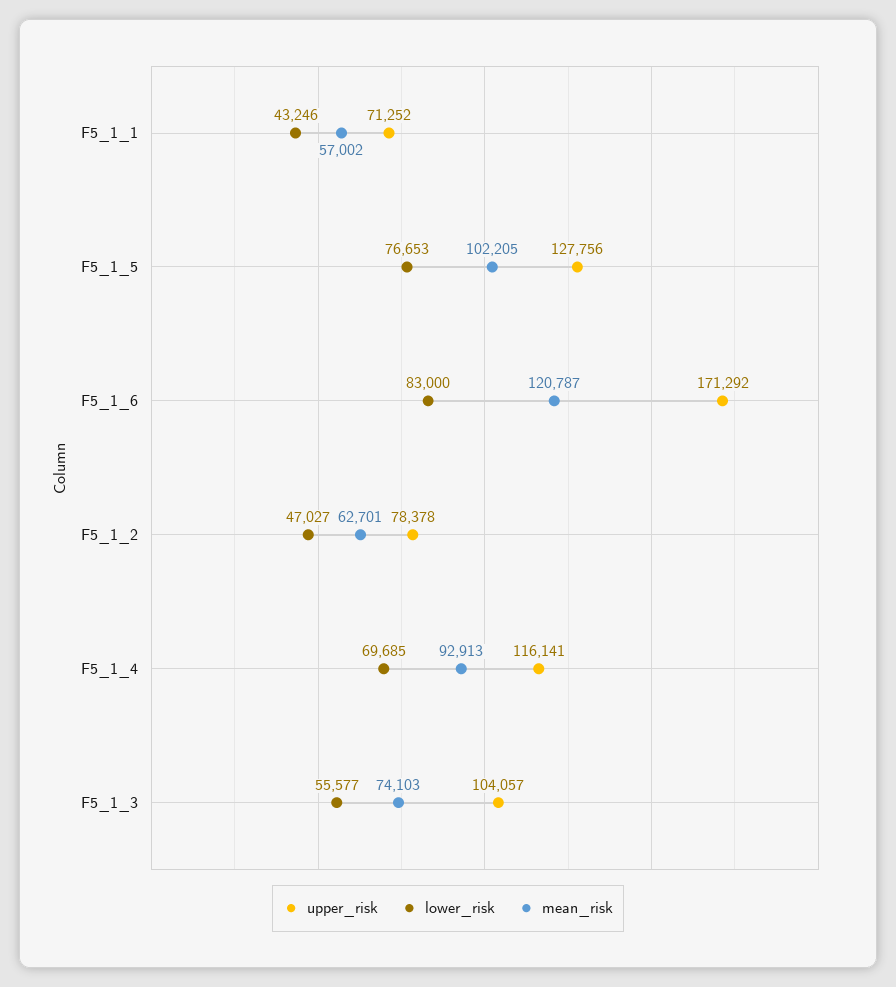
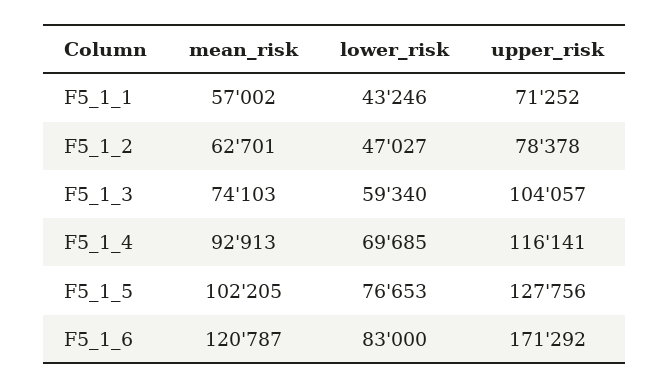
lower_risk, F5_1_3: 55577 -> 59340

